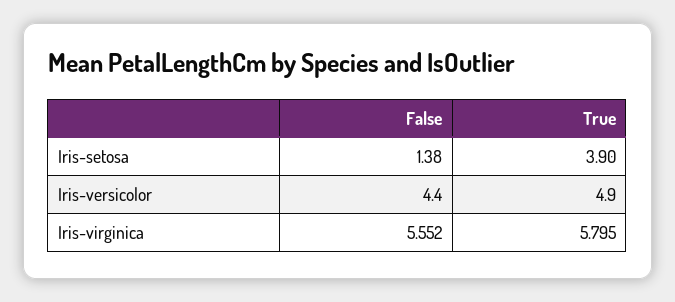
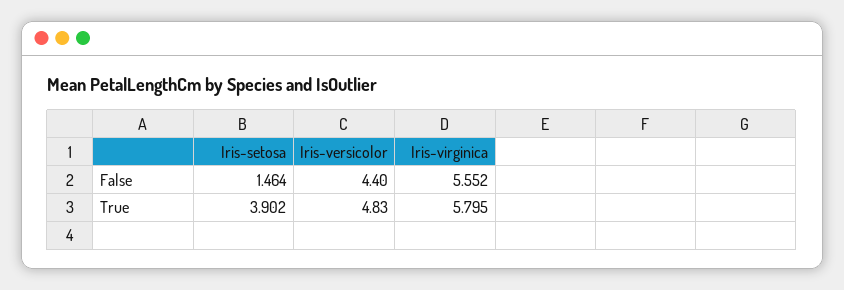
False, Iris-setosa: 1.38 -> 1.464
True, Iris-setosa: 3.9 -> 3.902
True, Iris-versicolor: 4.9 -> 4.83

